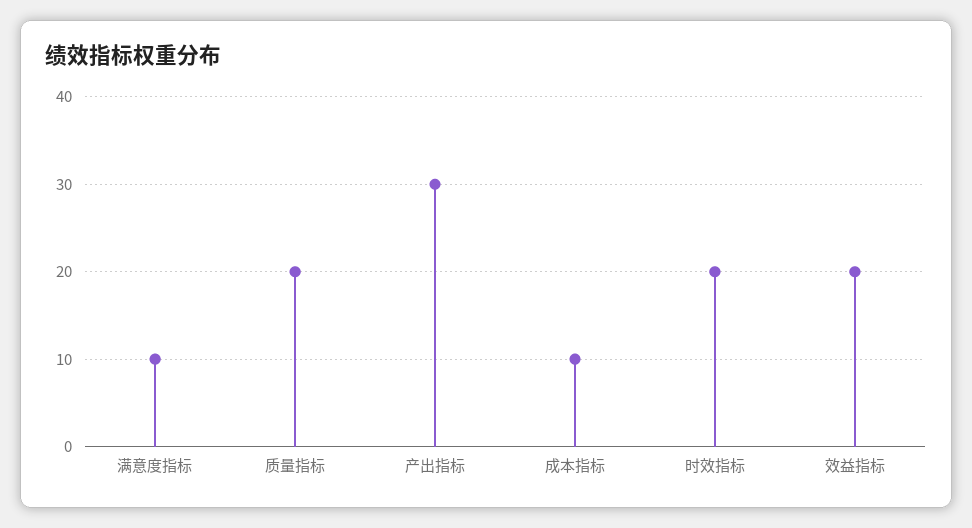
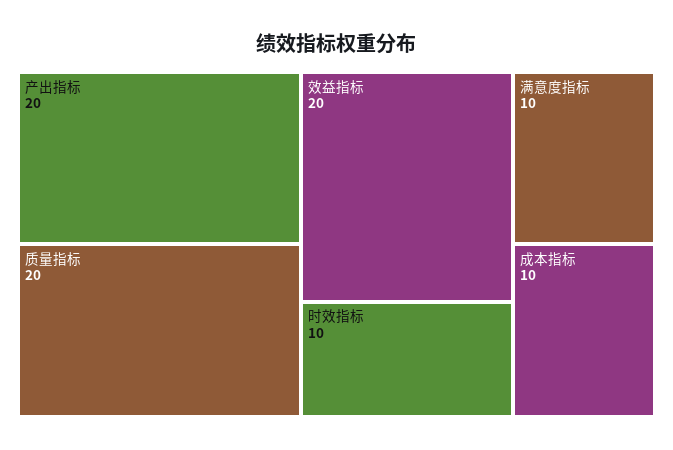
产出指标: 30 -> 20
时效指标: 20 -> 10

